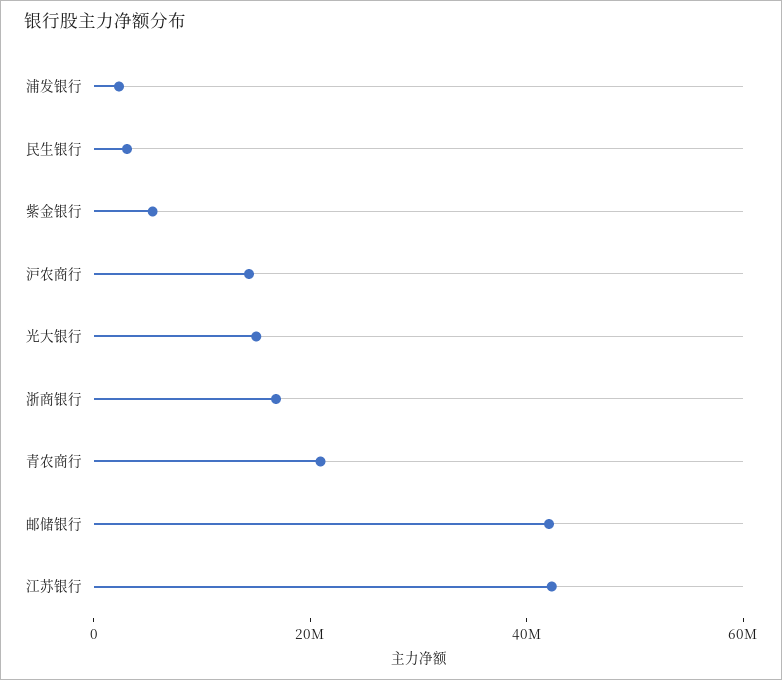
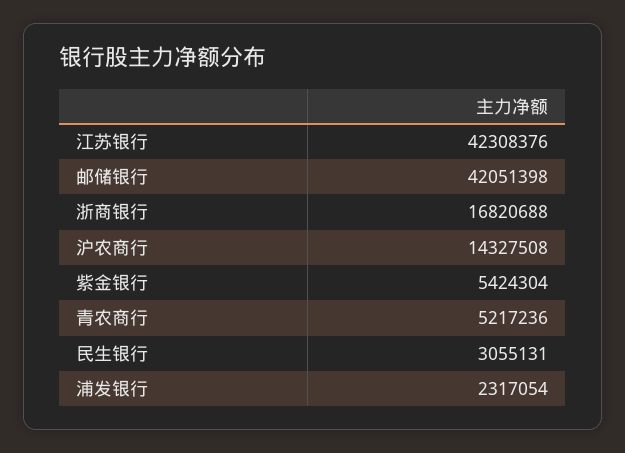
光大银行: 15000000 -> none
青农商行: 20000000 -> 5217236

